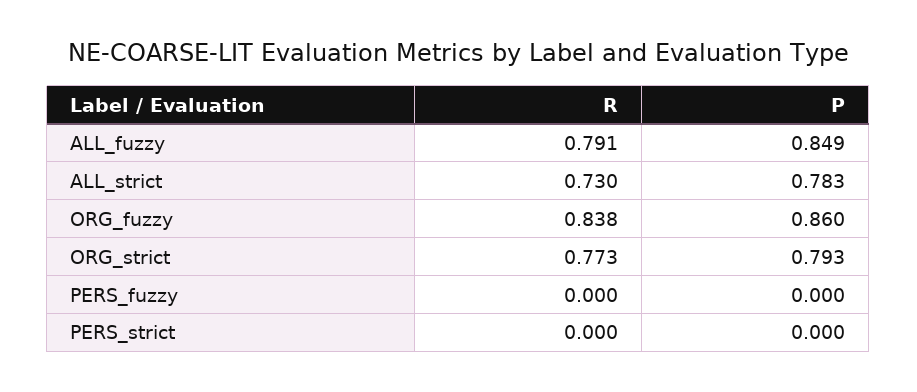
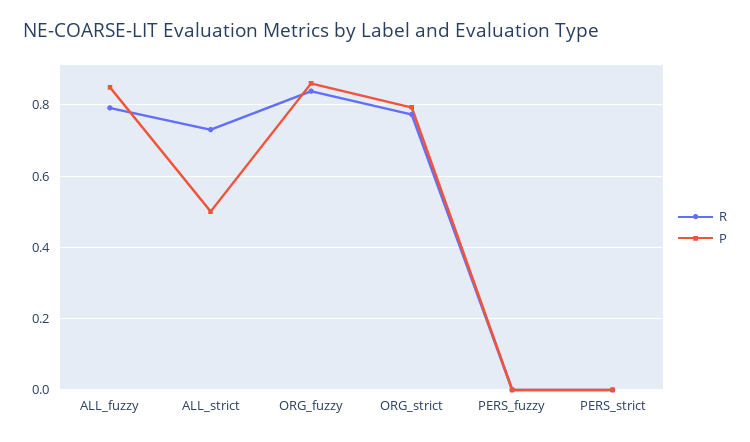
P, ALL_strict: 0.783 -> 0.5

